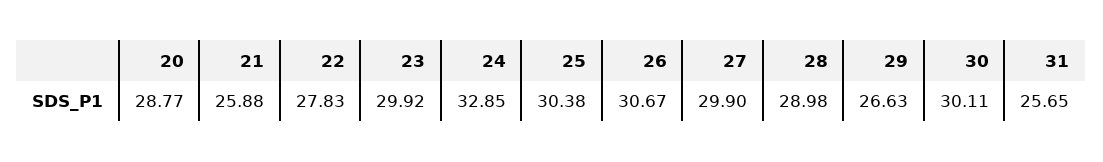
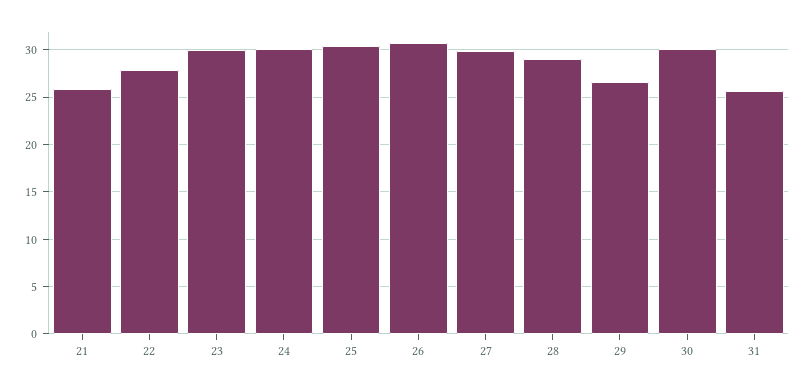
20: 28.77 -> none
24: 32.85 -> 30

